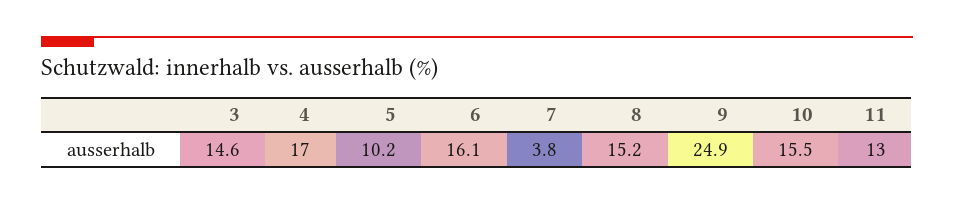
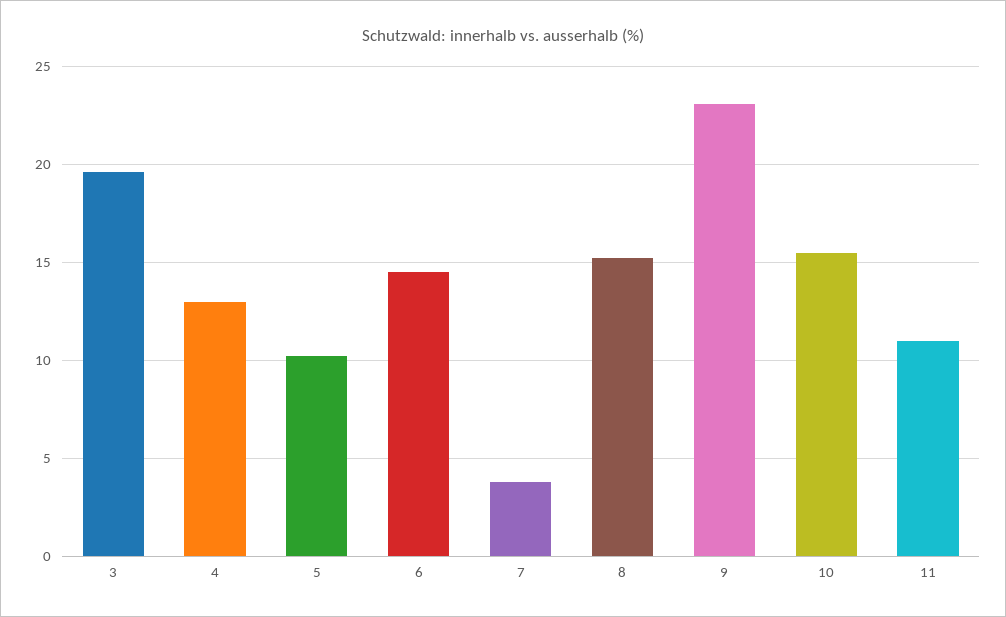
3: 14.6 -> 19.5
4: 17 -> 13
6: 16.1 -> 14.5
9: 24.9 -> 23
11: 13 -> 11

